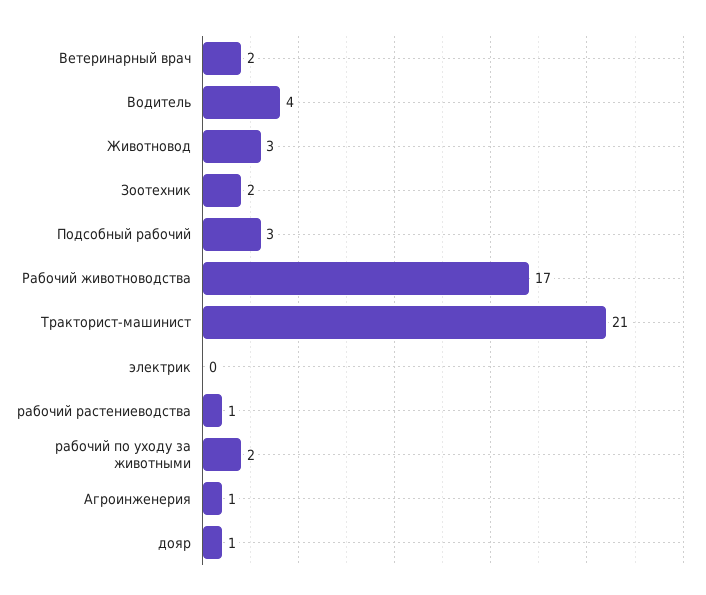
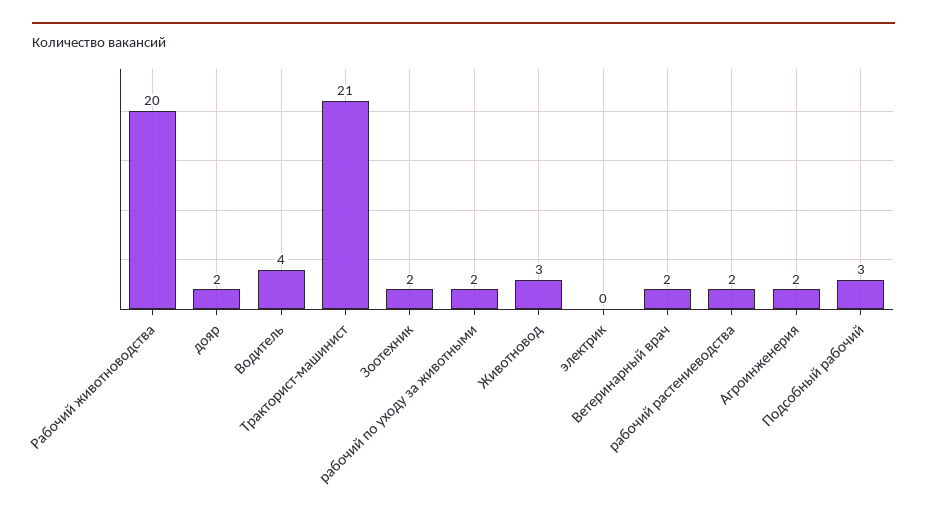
Рабочий животноводства: 17 -> 20
рабочий растениеводства: 1 -> 2
Агроинженерия: 1 -> 2
дояр: 1 -> 2

